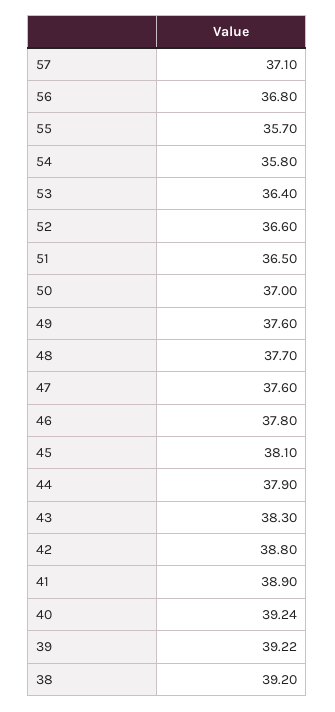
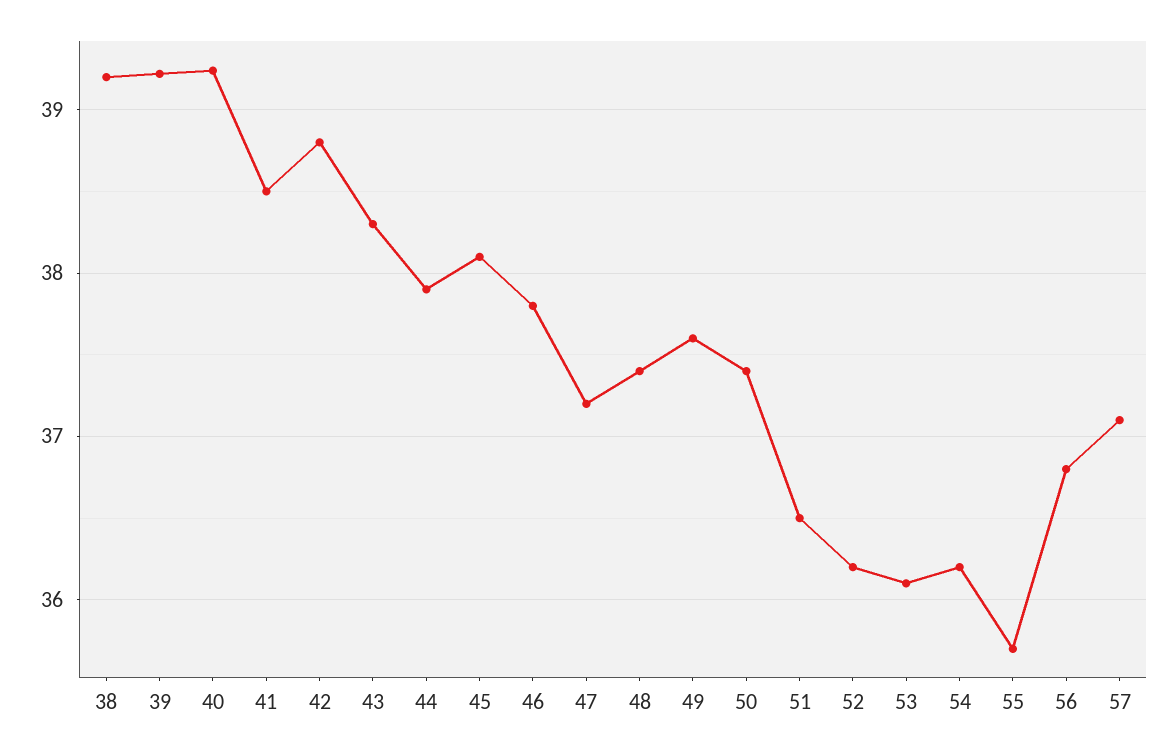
54: 35.8 -> 36.2
53: 36.4 -> 36.1
52: 36.6 -> 36.2
50: 37 -> 37.4
48: 37.7 -> 37.4
47: 37.6 -> 37.2
41: 38.9 -> 38.5

